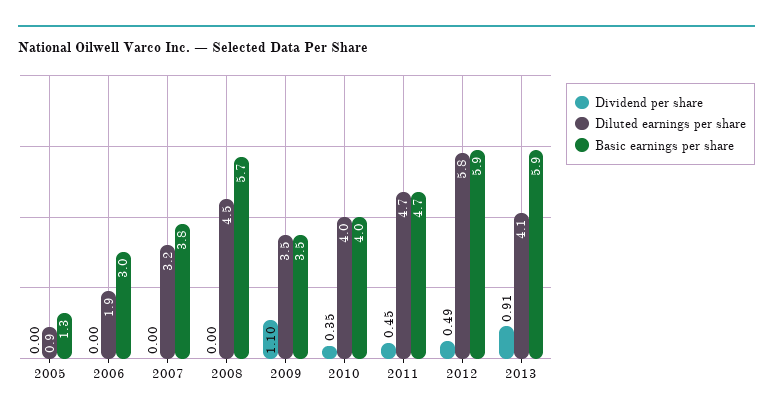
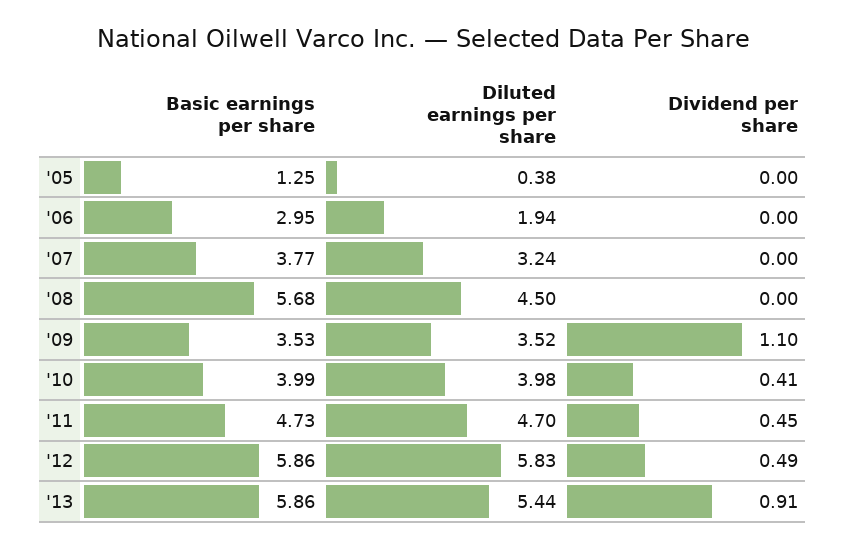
Diluted earnings per share, 2005: 0.9 -> 0.38
Dividend per share, 2010: 0.35 -> 0.41
Diluted earnings per share, 2013: 4.1 -> 5.44

